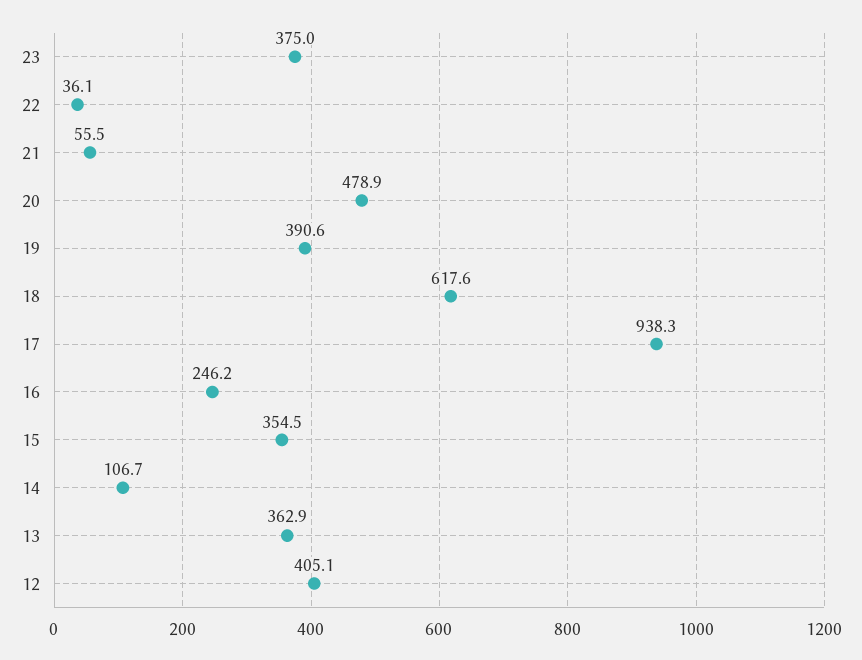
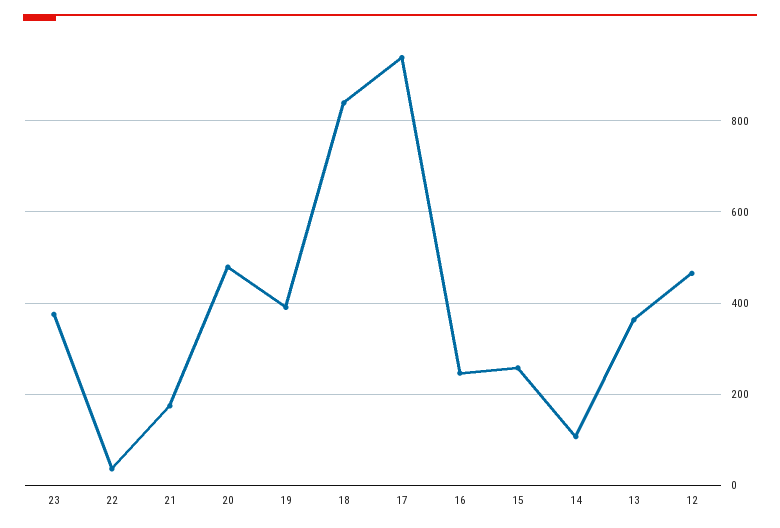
21: 55.5 -> 180
18: 617.6 -> 840
15: 354.5 -> 260
12: 405.1 -> 460

